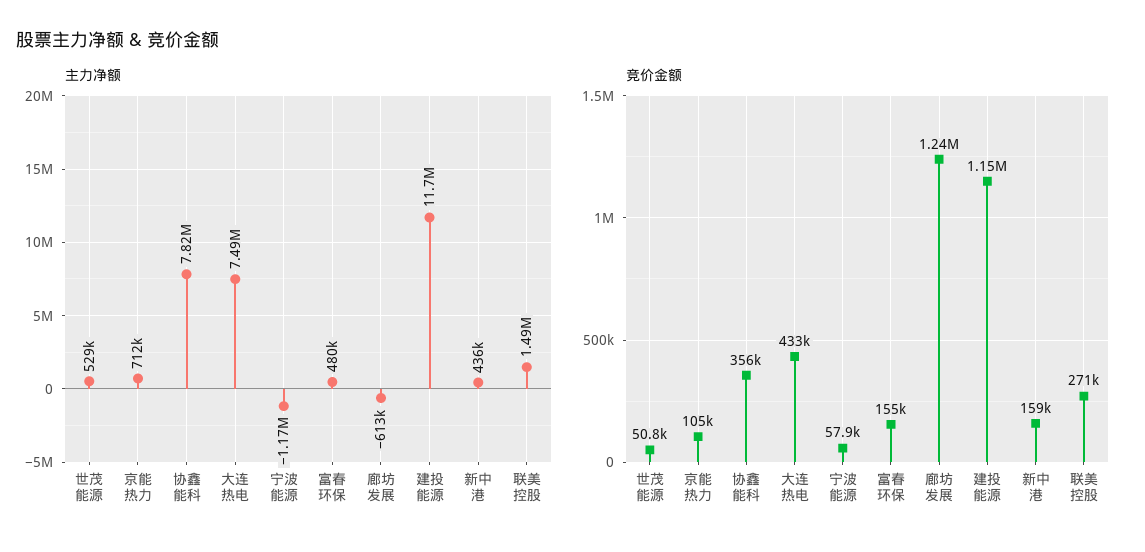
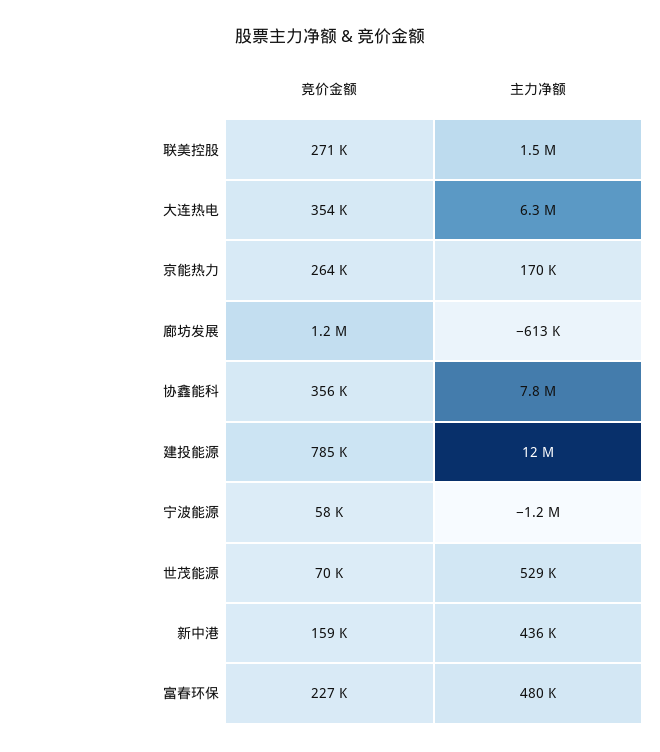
主力净额, 京能热力: 712000 -> 170000
主力净额, 大连热电: 7490000 -> 6300000
竞价金额, 世茂能源: 50800 -> 70000
竞价金额, 京能热力: 105000 -> 264000
竞价金额, 大连热电: 433000 -> 354000
竞价金额, 富春环保: 155000 -> 227000
竞价金额, 建投能源: 1150000 -> 785000

